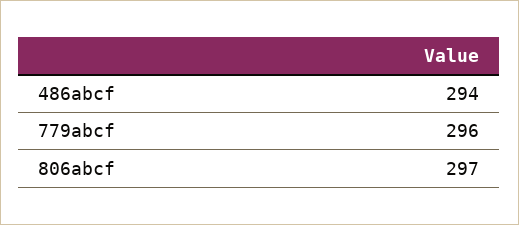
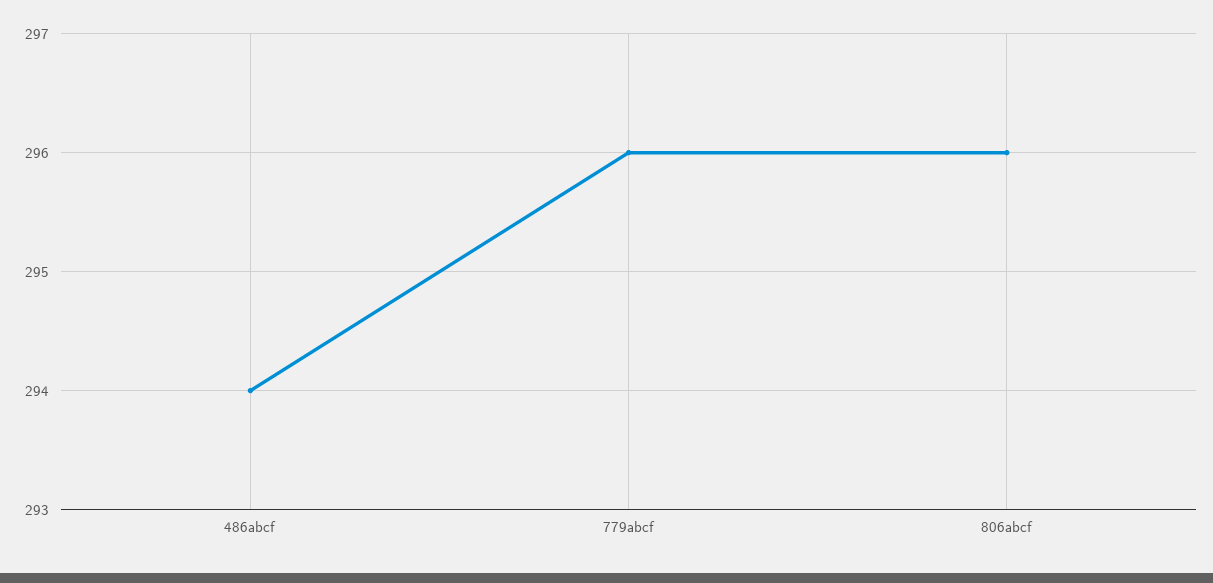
806abcf: 297 -> 296

